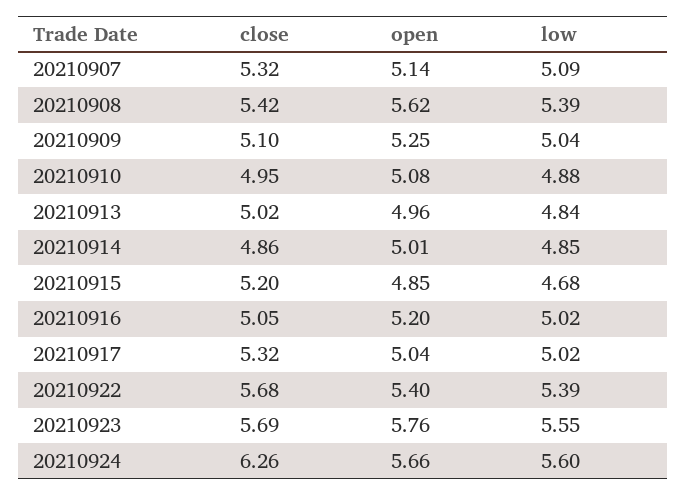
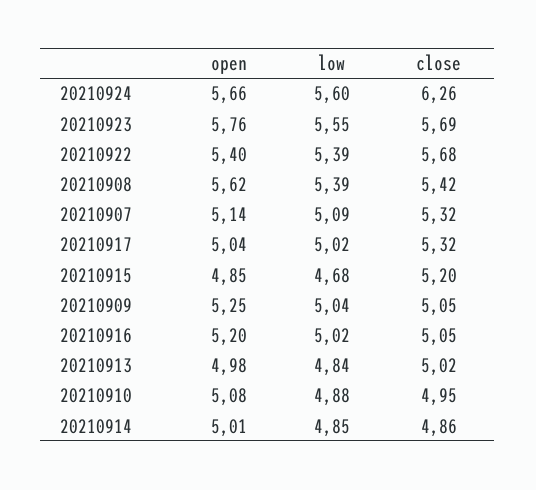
close, 20210909: 5.1 -> 5.05
open, 20210913: 4.96 -> 4.98

